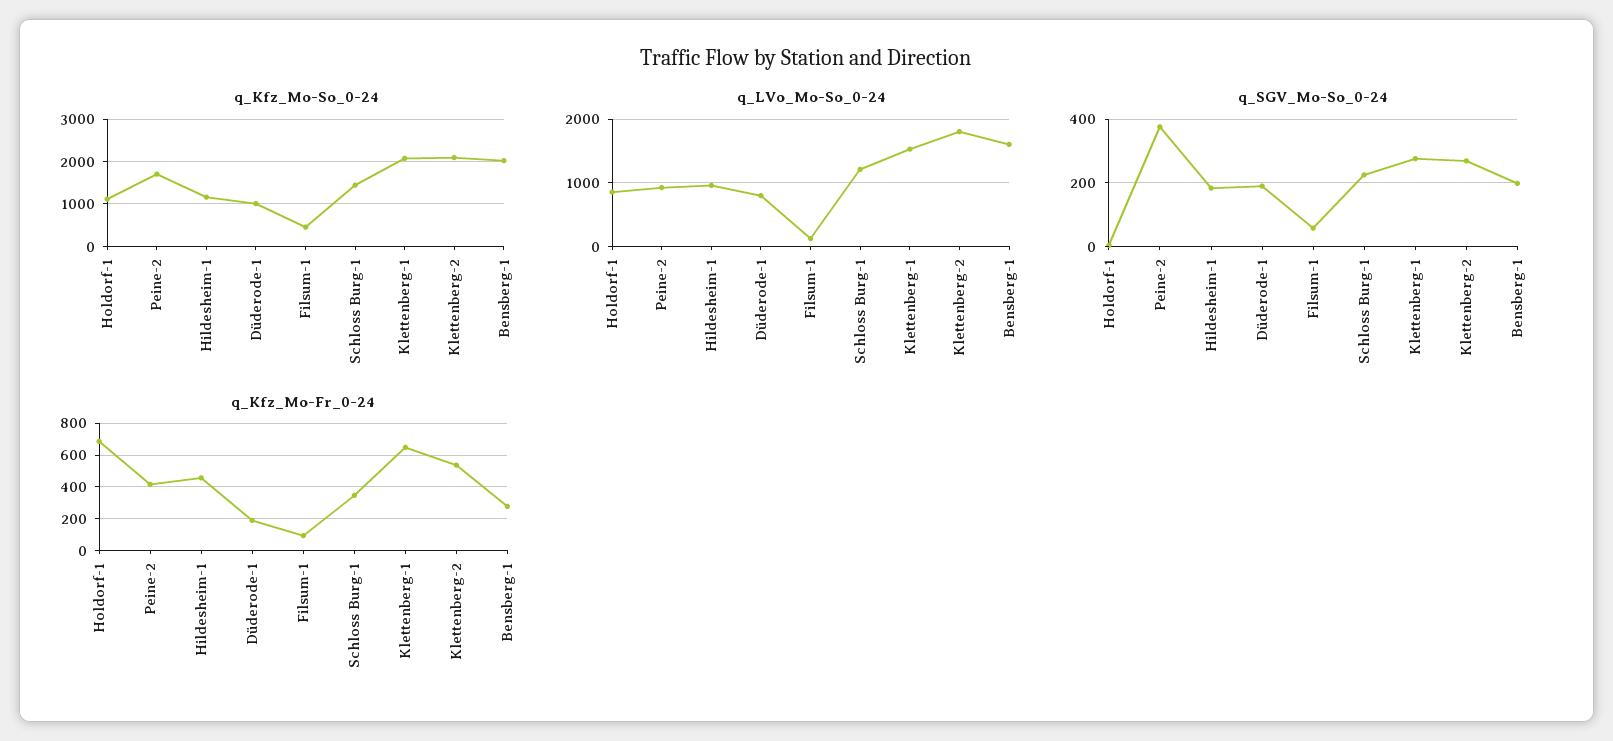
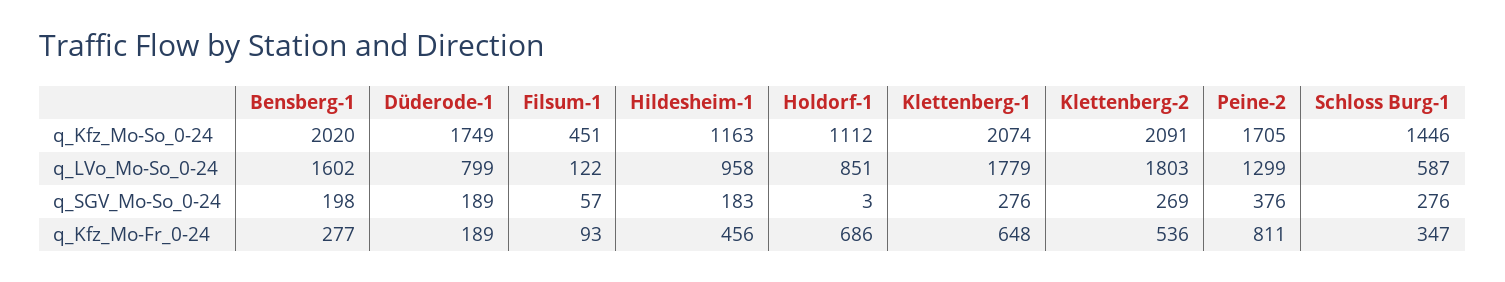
q_Kfz_Mo-So_0-24, Düderode-1: 1000 -> 1749
q_LVo_Mo-So_0-24, Peine-2: 900 -> 1299
q_LVo_Mo-So_0-24, Schloss Burg-1: 1200 -> 587
q_LVo_Mo-So_0-24, Klettenberg-1: 1500 -> 1779
q_SGV_Mo-So_0-24, Schloss Burg-1: 220 -> 276
q_Kfz_Mo-Fr_0-24, Peine-2: 400 -> 811

